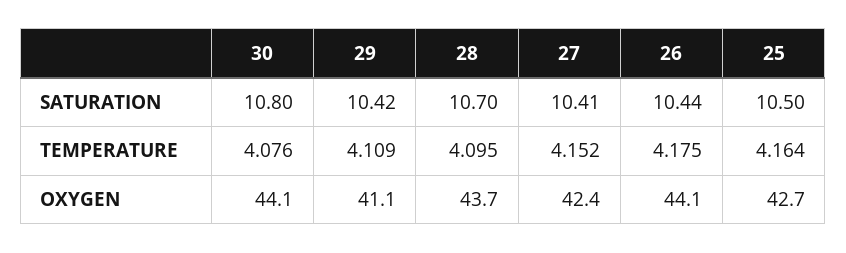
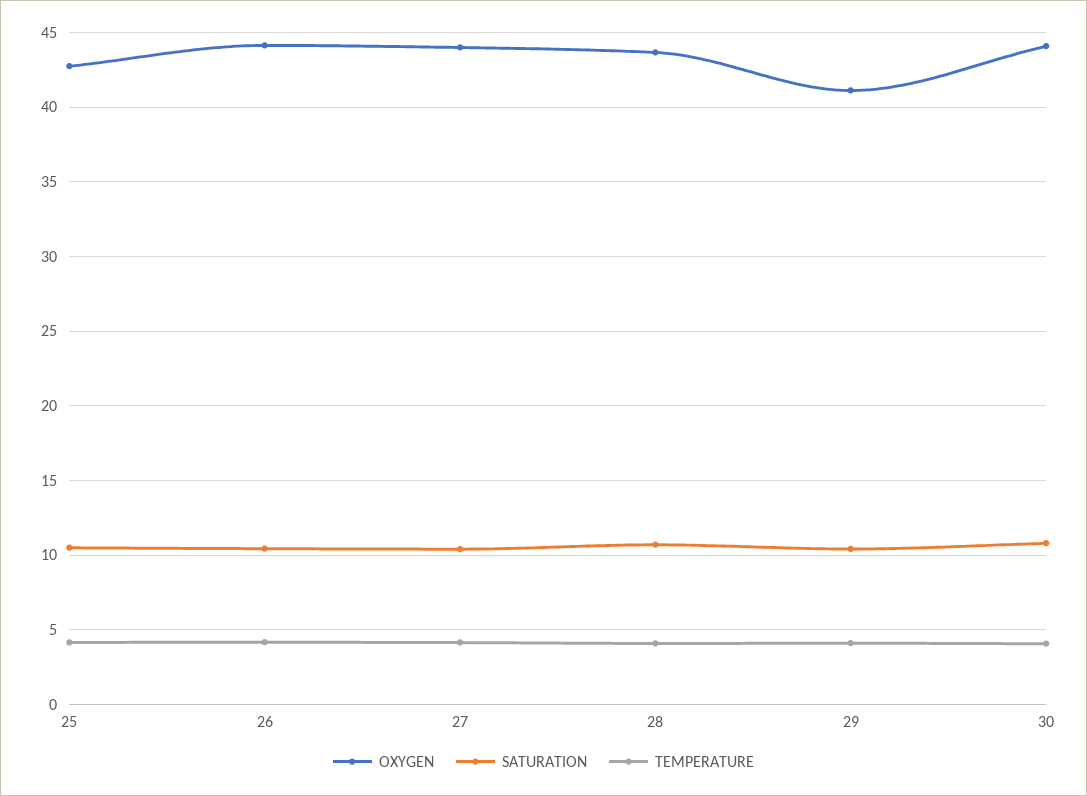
OXYGEN, 27: 42.4 -> 44

